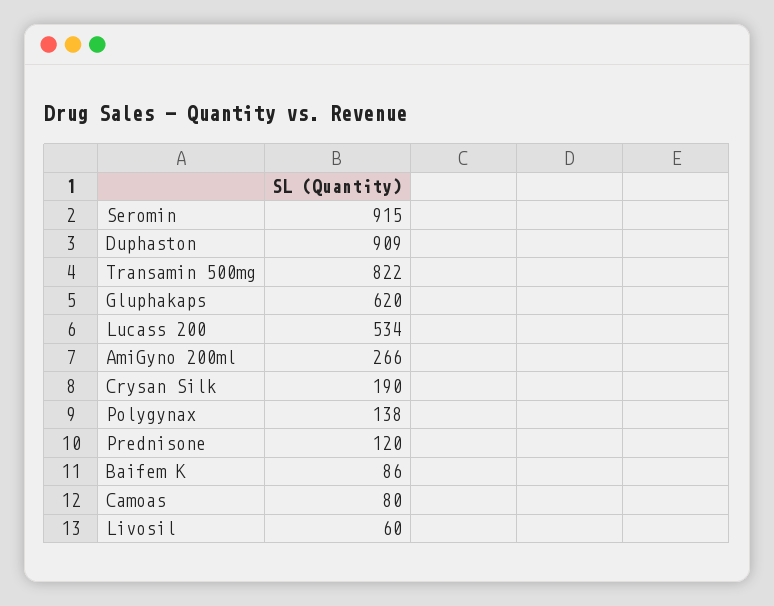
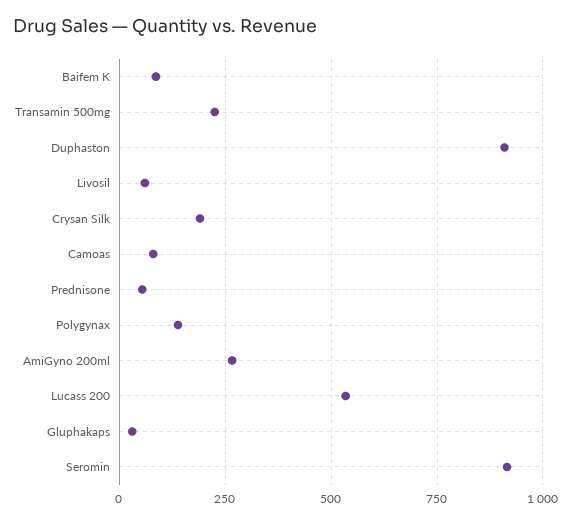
Transamin 500mg: 822 -> 225
Gluphakaps: 620 -> 25
Prednisone: 120 -> 50

